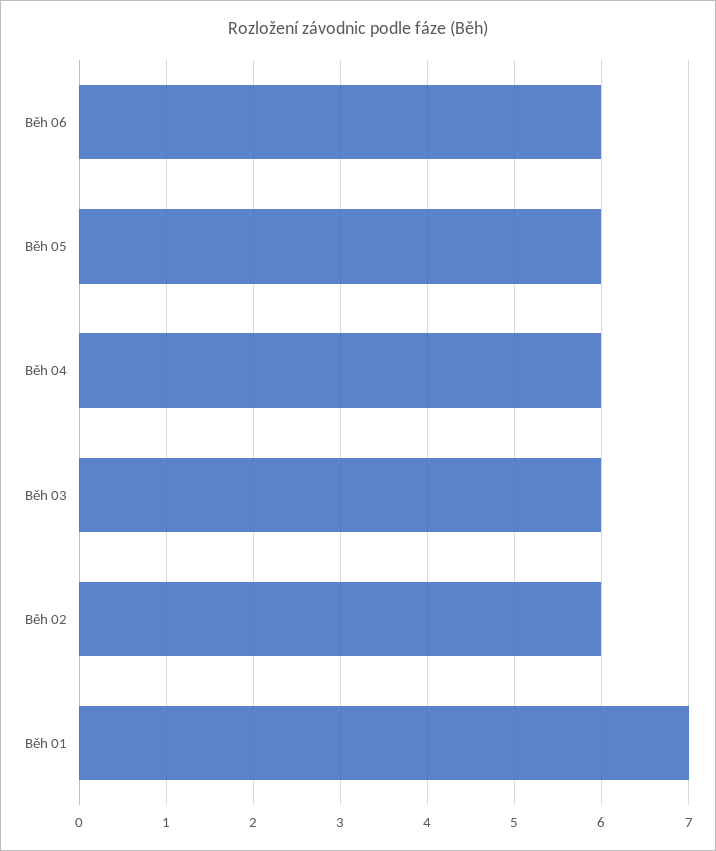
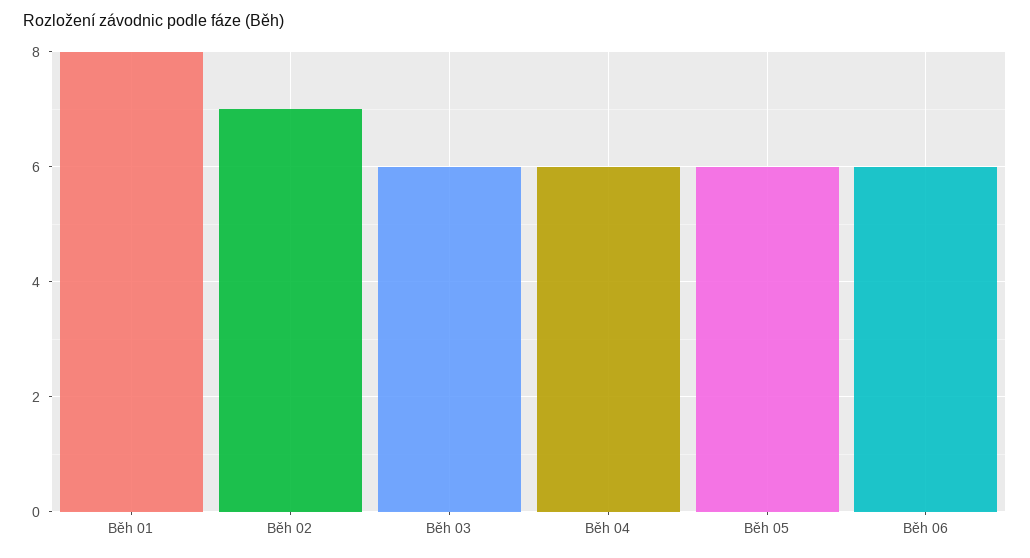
Běh 02: 6 -> 7
Běh 01: 7 -> 8

